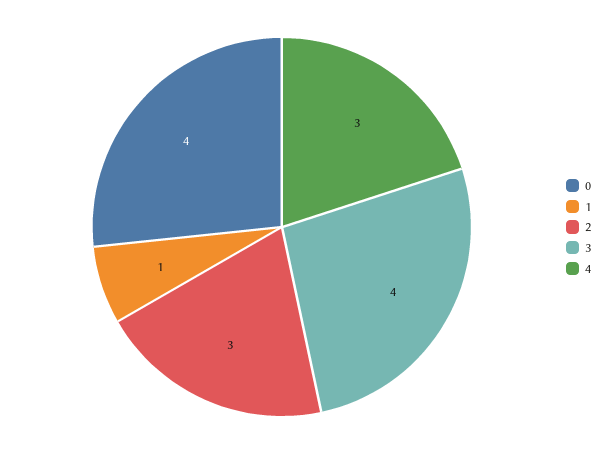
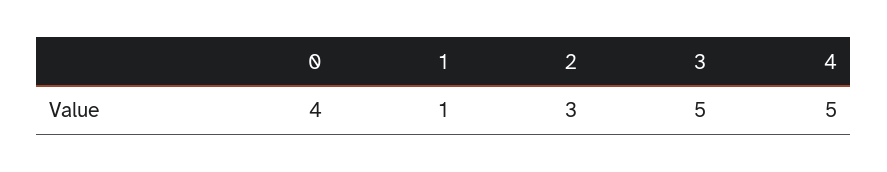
3: 4 -> 5
4: 3 -> 5

